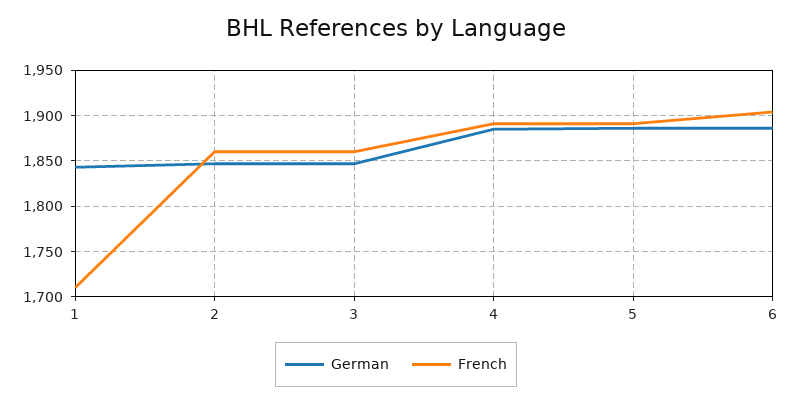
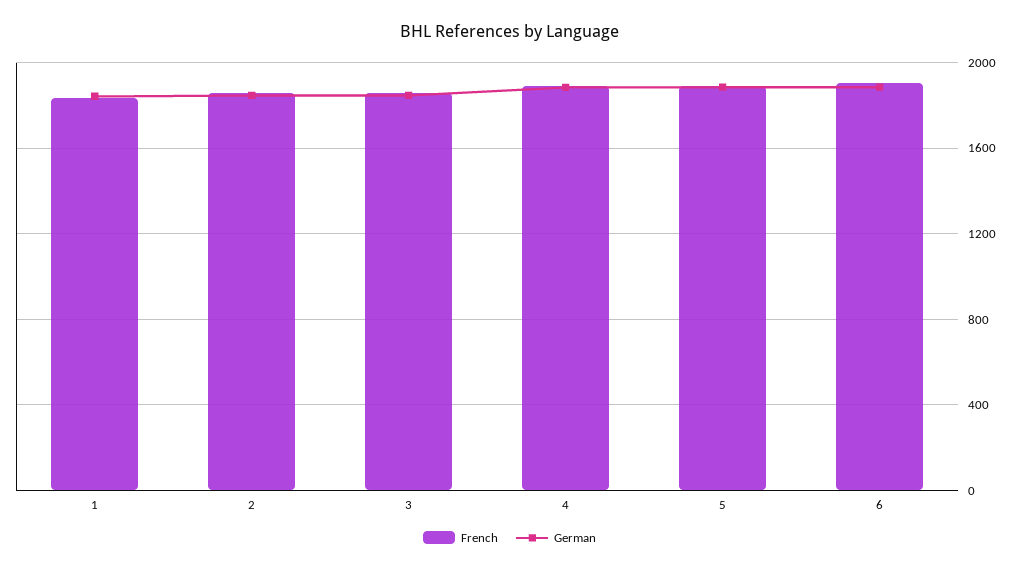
French, 1: 1710 -> 1850

